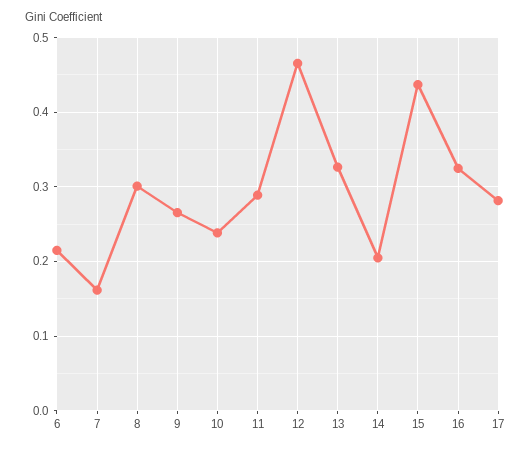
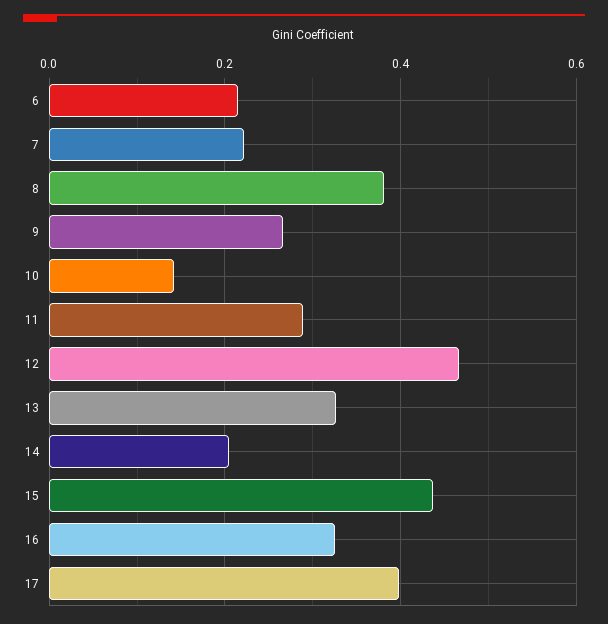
7: 0.16 -> 0.22
8: 0.3 -> 0.38
10: 0.24 -> 0.14
17: 0.28 -> 0.4

